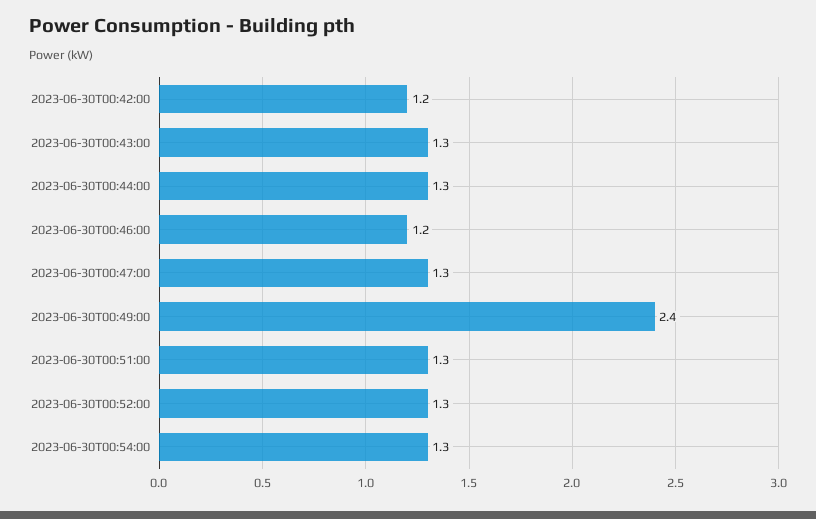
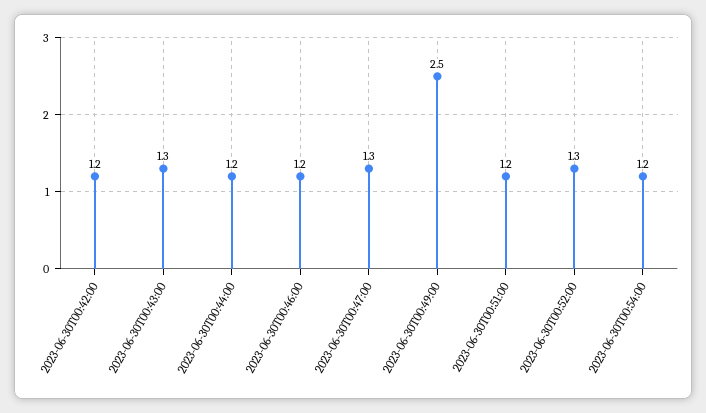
2023-06-30T00:44:00: 1.3 -> 1.2
2023-06-30T00:49:00: 2.4 -> 2.5
2023-06-30T00:51:00: 1.3 -> 1.2
2023-06-30T00:54:00: 1.3 -> 1.2

